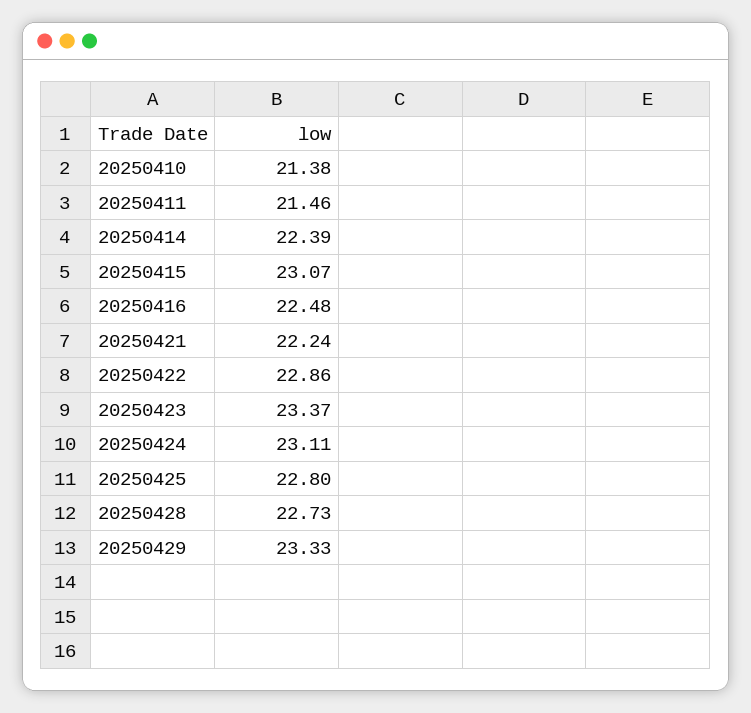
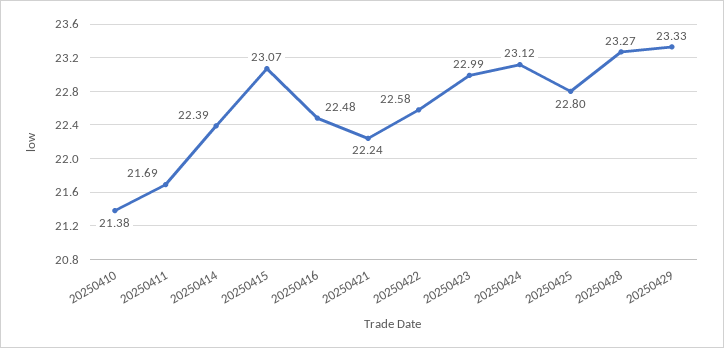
20250411: 21.46 -> 21.69
20250422: 22.86 -> 22.58
20250423: 23.37 -> 22.99
20250424: 23.11 -> 23.12
20250428: 22.73 -> 23.27

